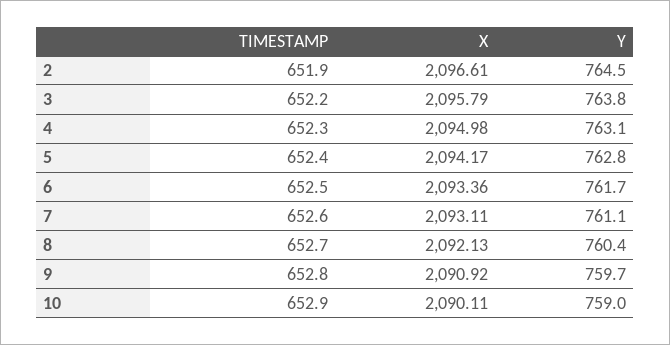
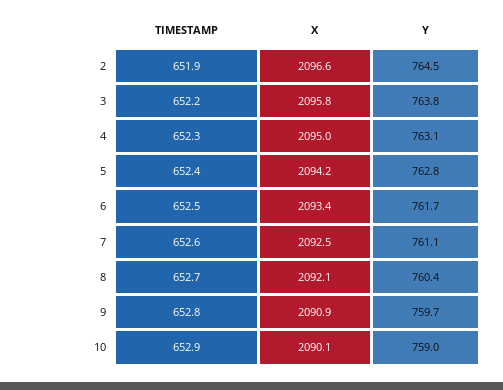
X, 7: 2093.11 -> 2092.5

